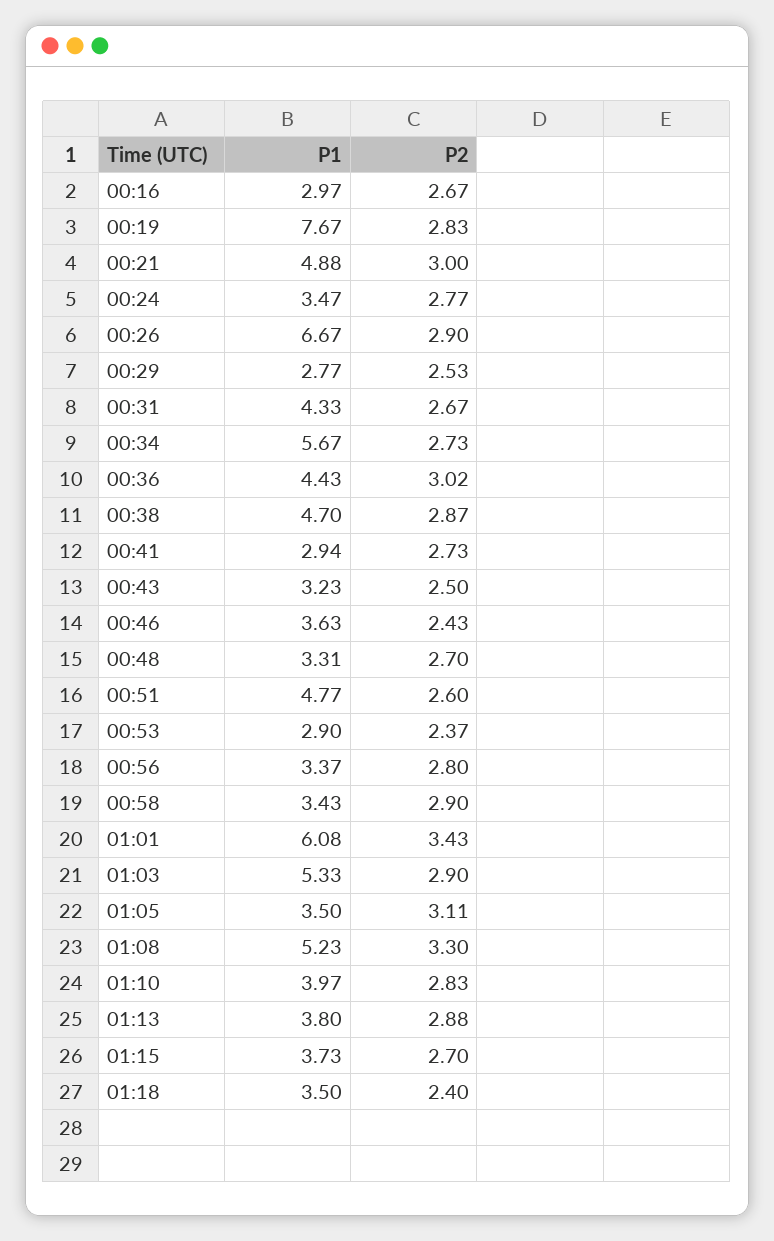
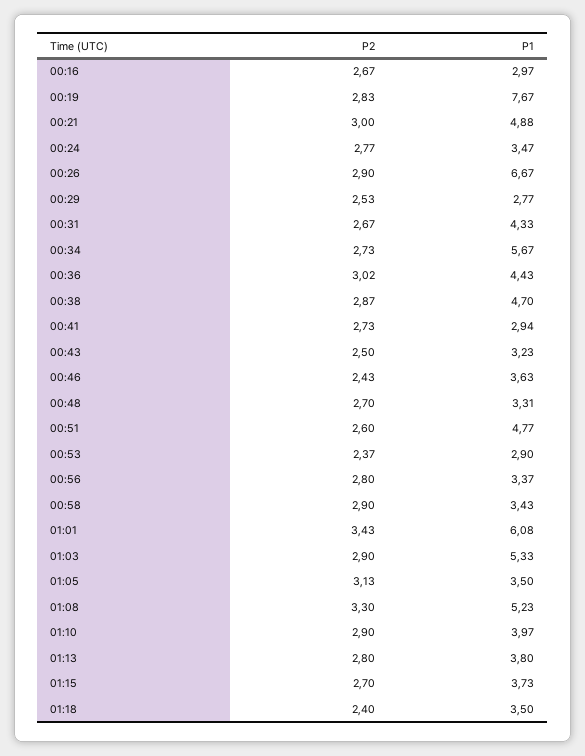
P2, 01:05: 3.11 -> 3.13
P2, 01:10: 2.83 -> 2.9
P2, 01:13: 2.88 -> 2.8

